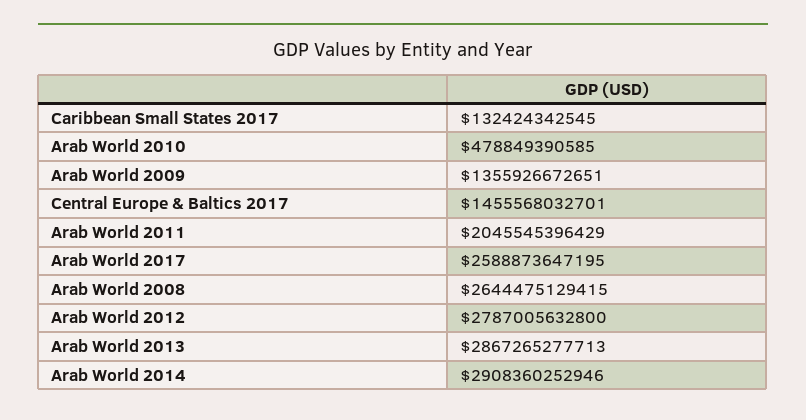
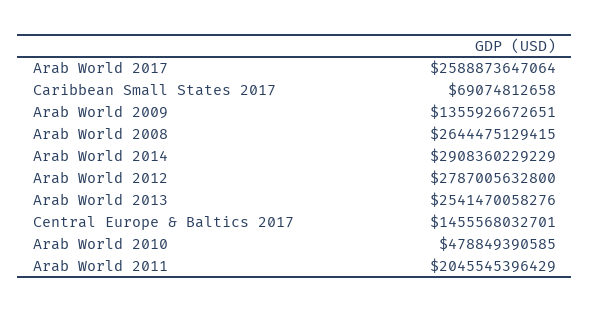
Caribbean Small States 2017: 132424342545 -> 69074812658
Arab World 2017: 2588873647195 -> 2588873647064
Arab World 2013: 2867265277713 -> 2541470058276
Arab World 2014: 2908360252946 -> 2908360229229

